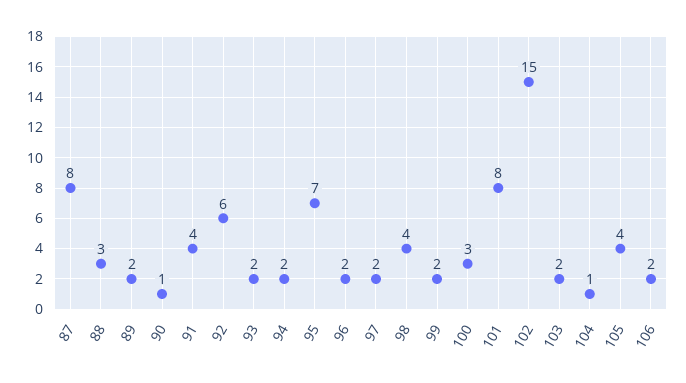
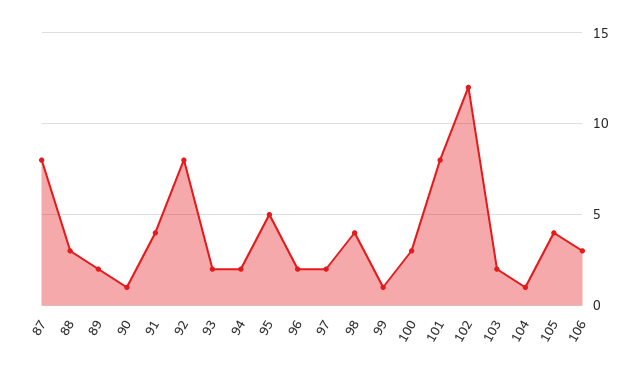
92: 6 -> 8
95: 7 -> 5
99: 2 -> 1
102: 15 -> 12
106: 2 -> 3

